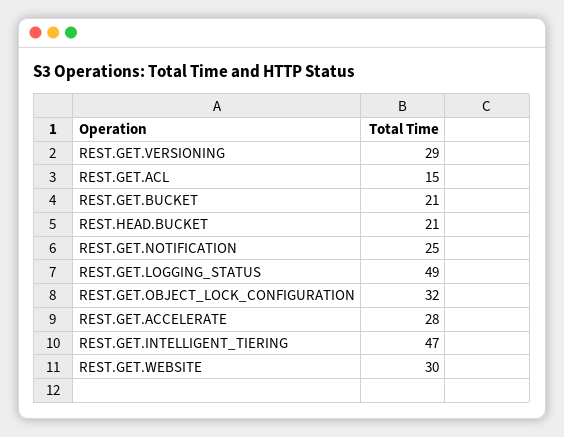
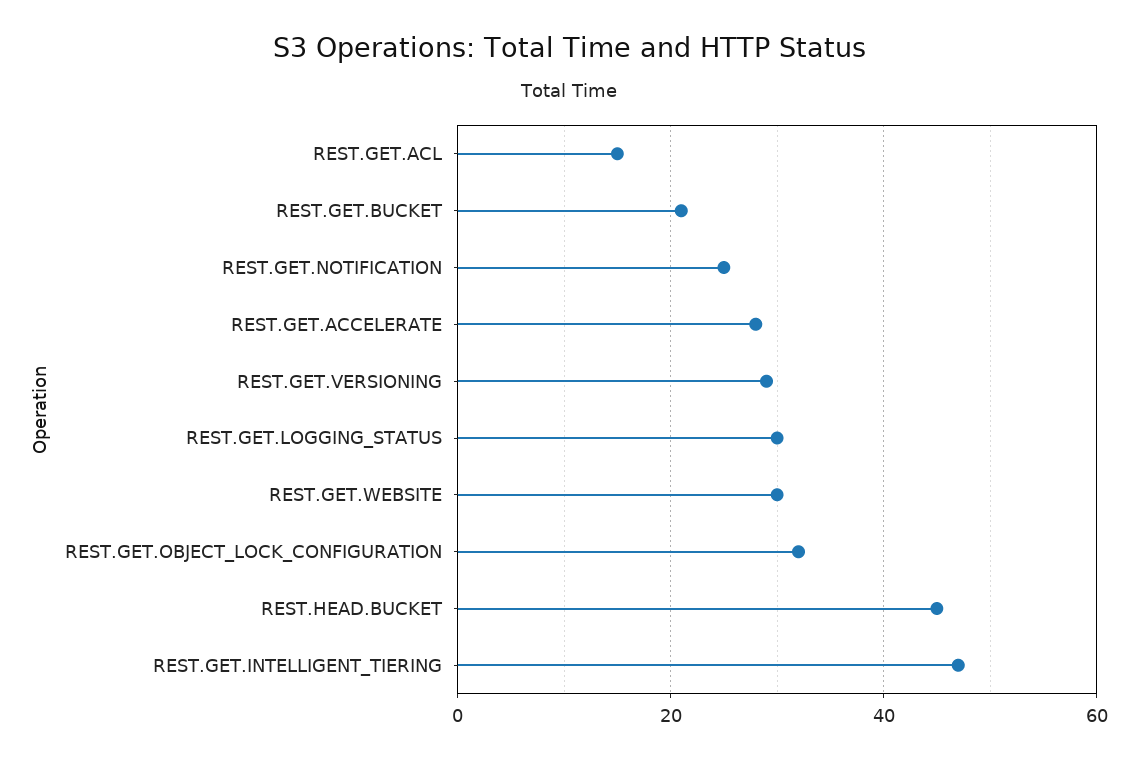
REST.HEAD.BUCKET: 21 -> 45
REST.GET.LOGGING_STATUS: 49 -> 30

